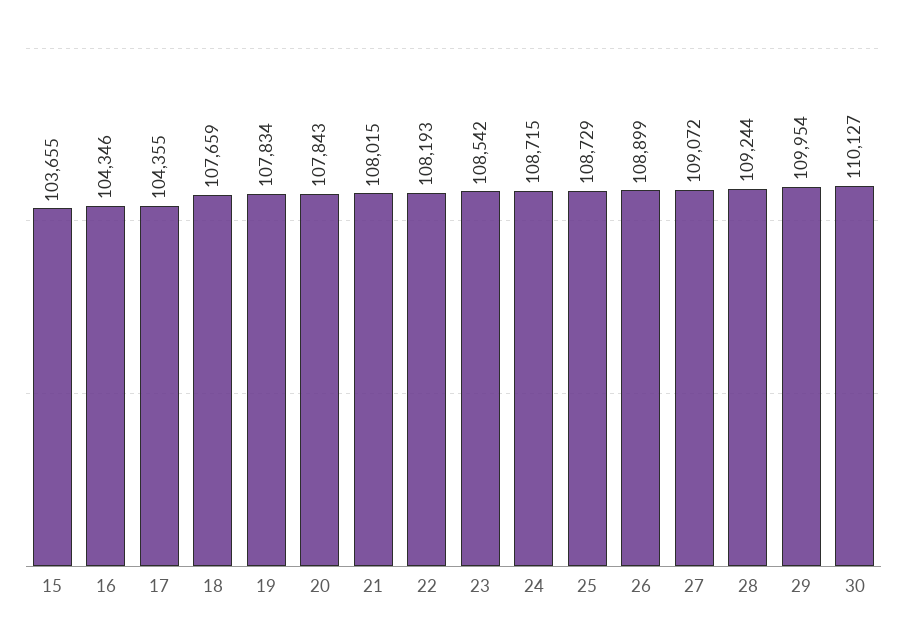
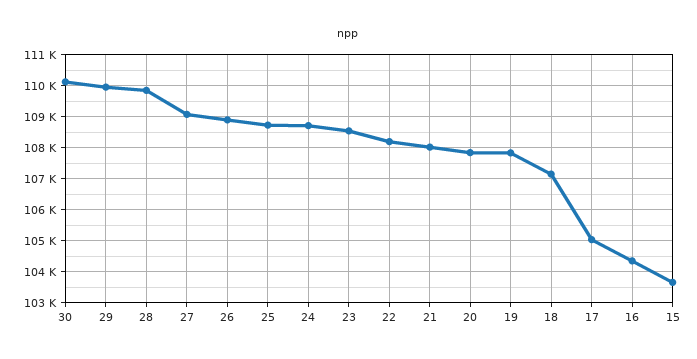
17: 104355 -> 105000
18: 107659 -> 107200
28: 109244 -> 109800

